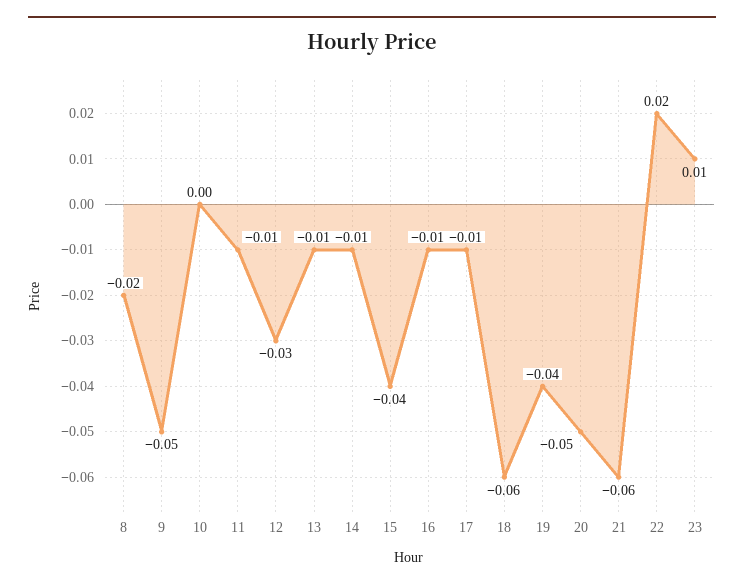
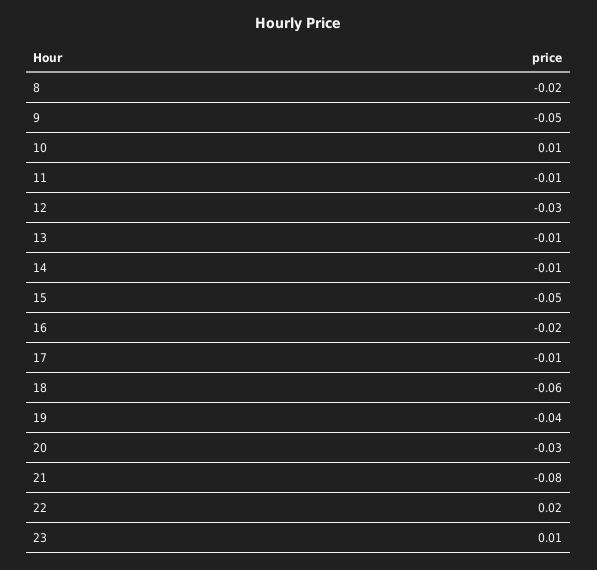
10: 0 -> 0.01
15: -0.04 -> -0.05
16: -0.01 -> -0.02
20: -0.05 -> -0.03
21: -0.06 -> -0.08

